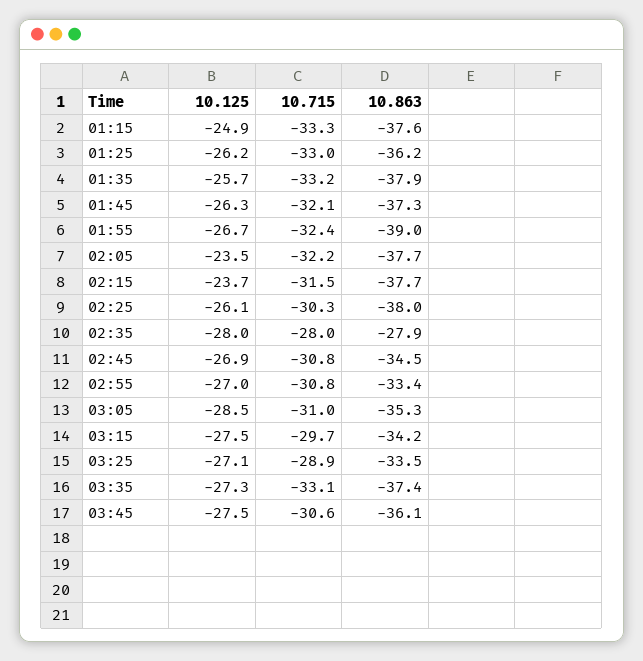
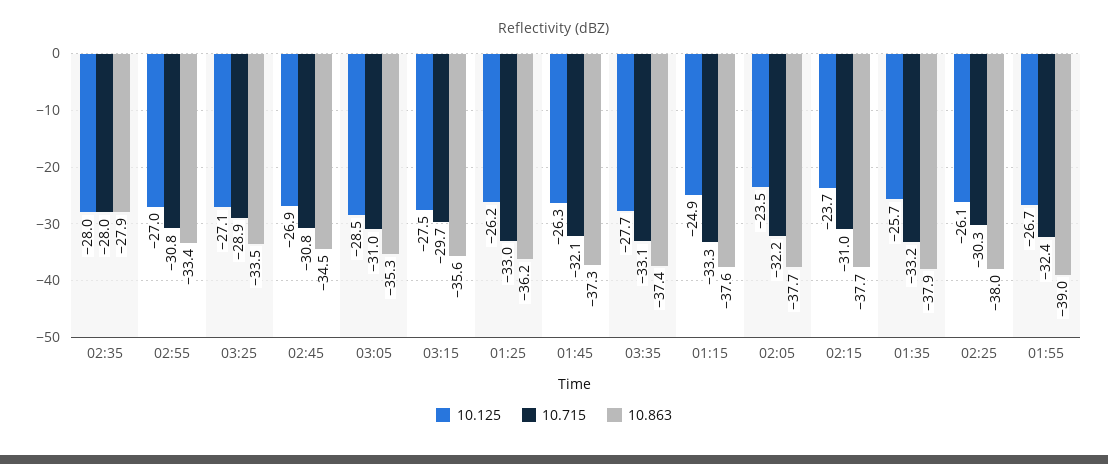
10.715, 02:15: -31.5 -> -31
10.863, 03:15: -34.2 -> -35.6
10.125, 03:35: -27.3 -> -27.7
10.125, 03:45: -27.5 -> none
10.715, 03:45: -30.6 -> none
10.863, 03:45: -36.1 -> none

